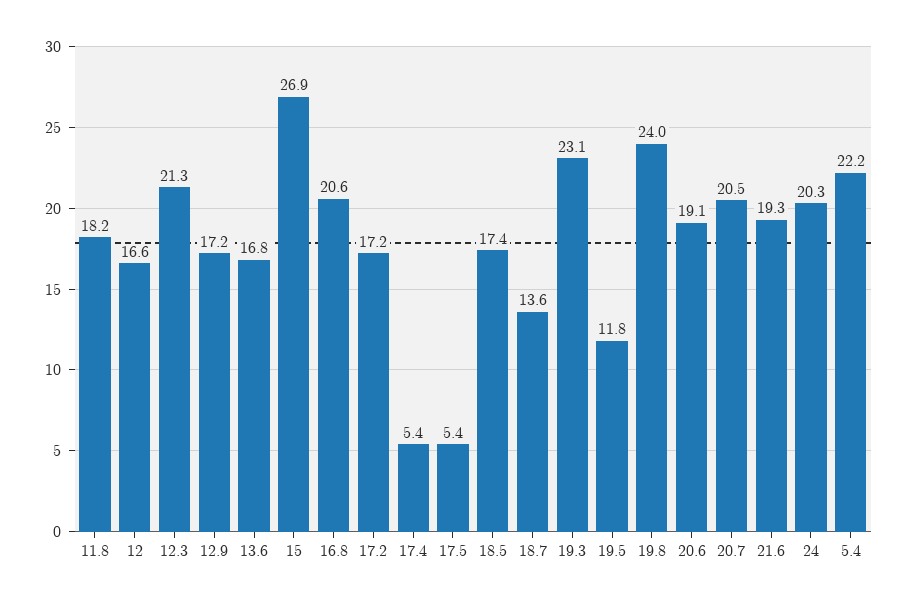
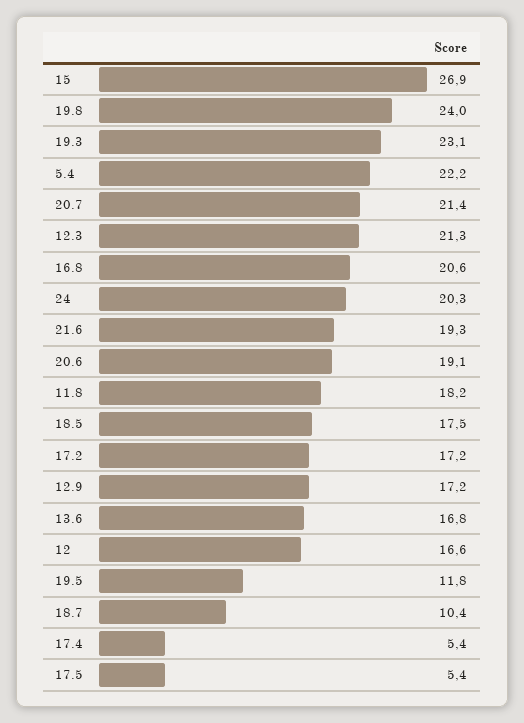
18.5: 17.4 -> 17.5
18.7: 13.6 -> 10.4
20.7: 20.5 -> 21.4

